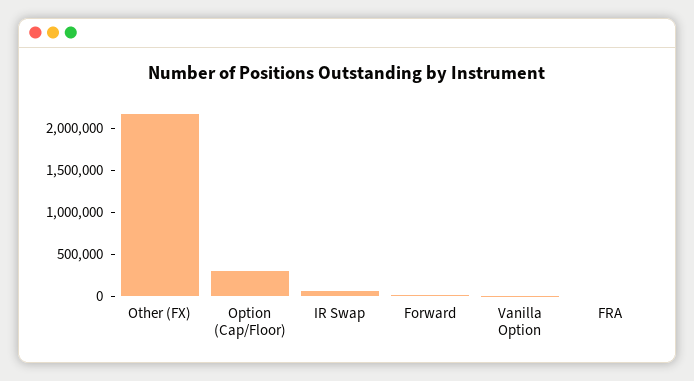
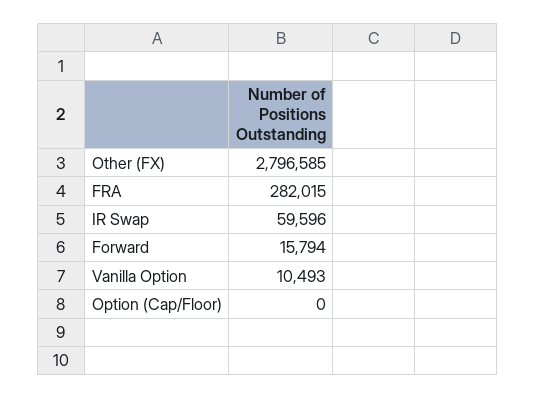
Other (FX): 2200000 -> 2796585
Option (Cap/Floor): 300000 -> 0
FRA: 0 -> 282015

